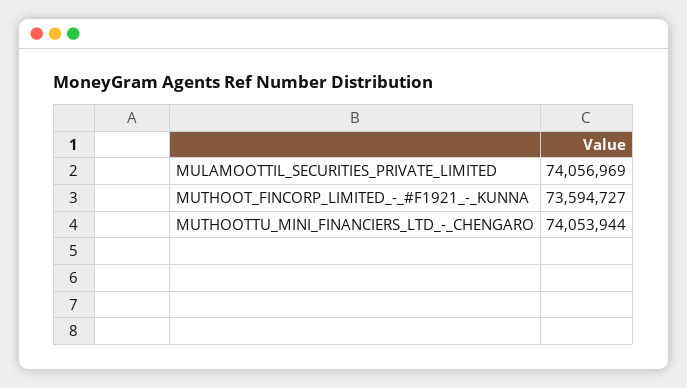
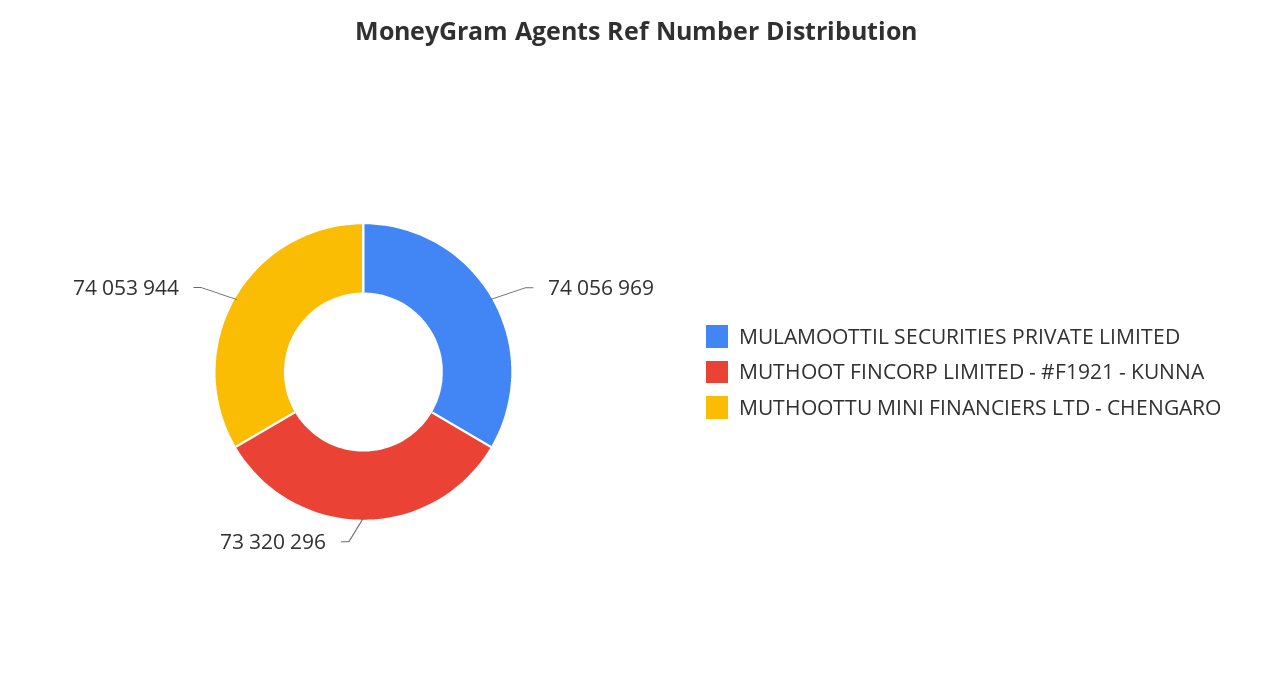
MUTHOOT_FINCORP_LIMITED_-_#F1921_-_KUNNA: 73594727 -> 73320296

